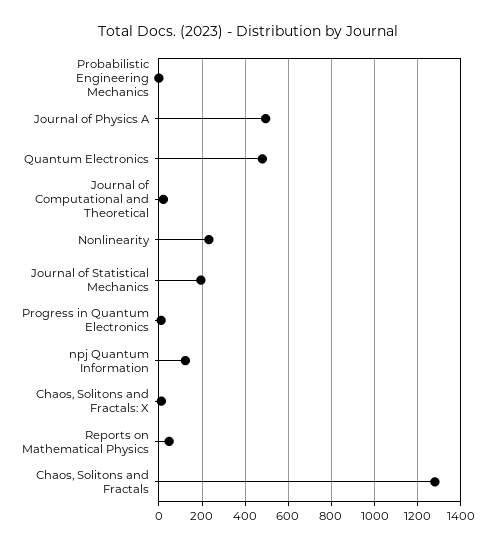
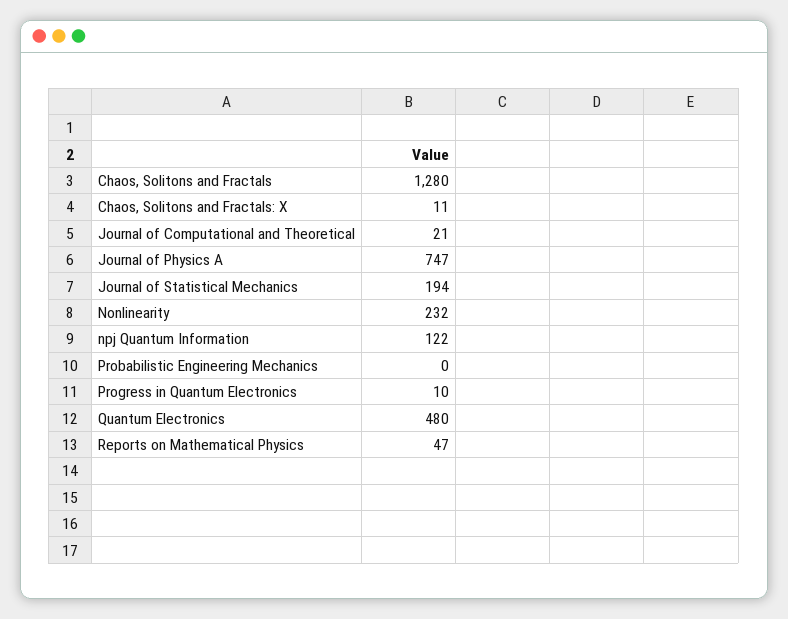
Journal of Physics A: 500 -> 747

